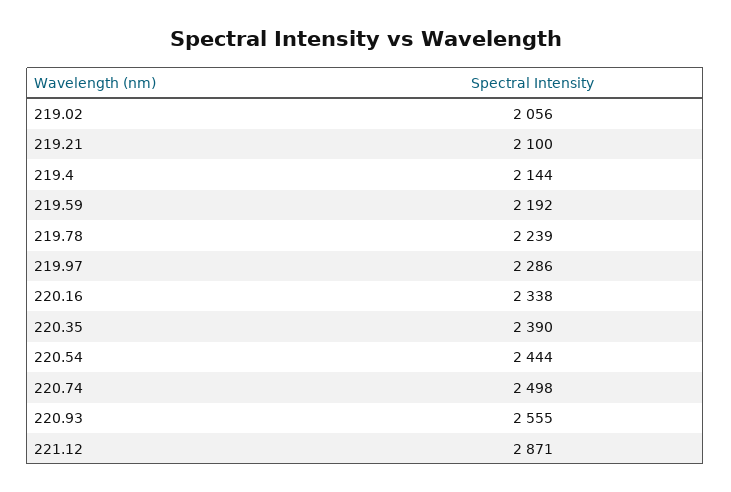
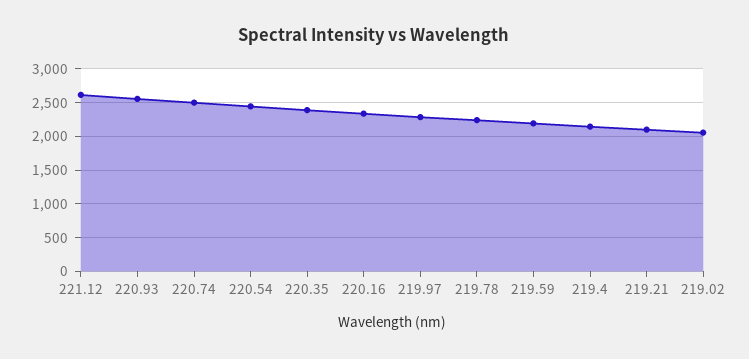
221.12: 2871 -> 2600

